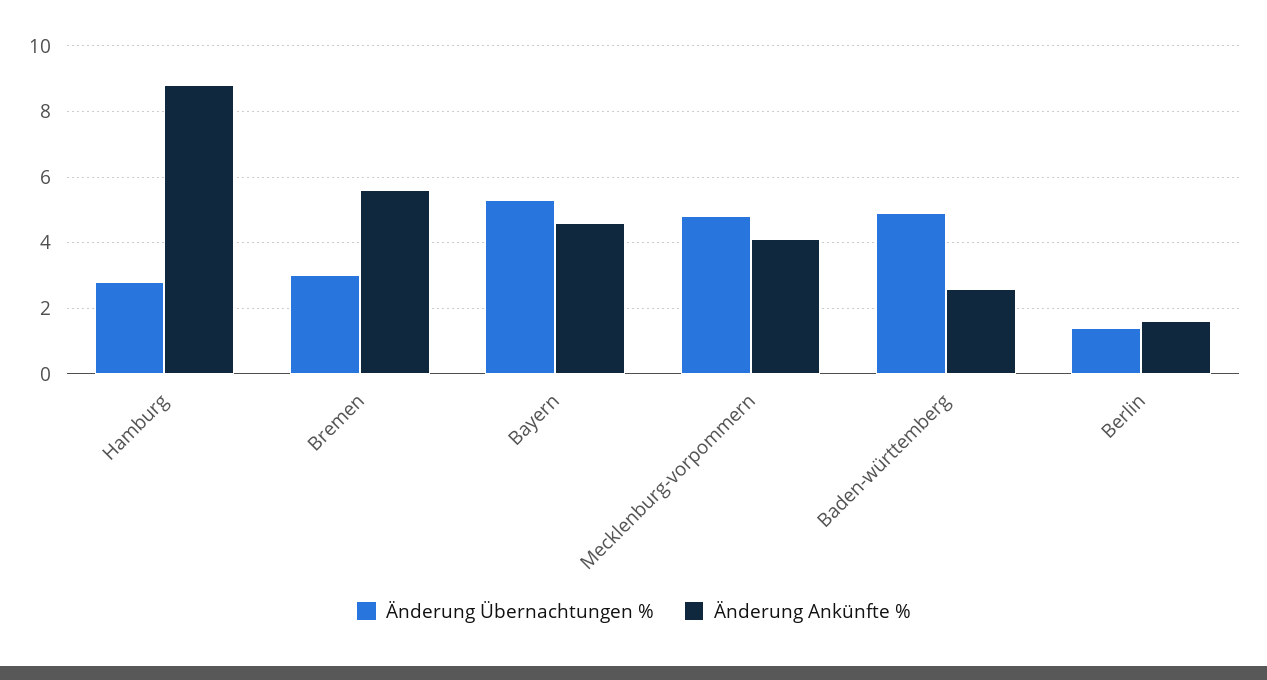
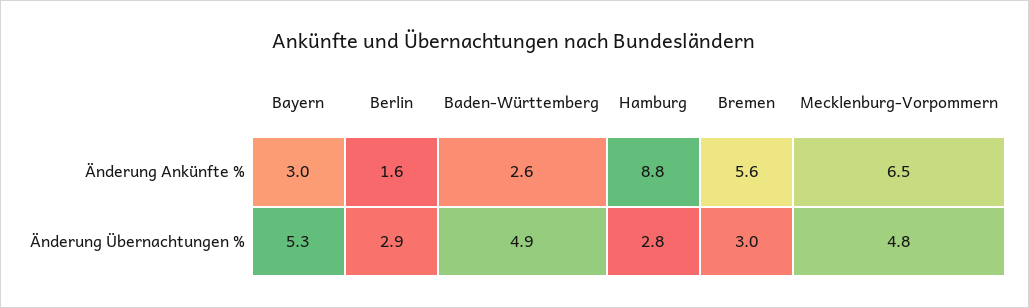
Änderung Ankünfte %, Bayern: 4.5 -> 3
Änderung Ankünfte %, Mecklenburg-vorpommern: 4 -> 6.5
Änderung Übernachtungen %, Berlin: 1.5 -> 2.9

